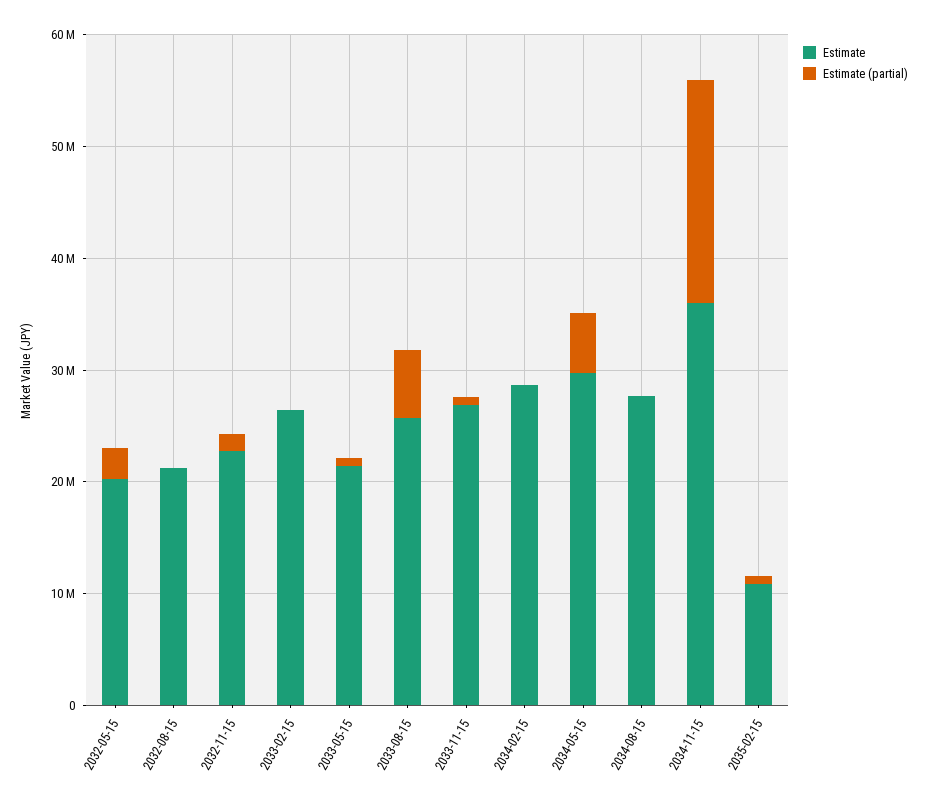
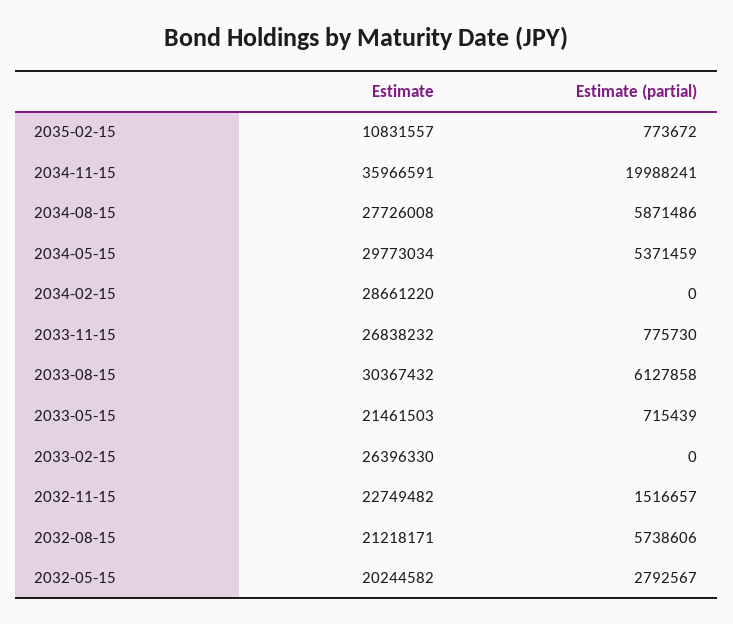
Estimate (partial), 2032-08-15: 0 -> 5738606
Estimate, 2033-08-15: 26000000 -> 30367432
Estimate (partial), 2034-08-15: 0 -> 5871486

